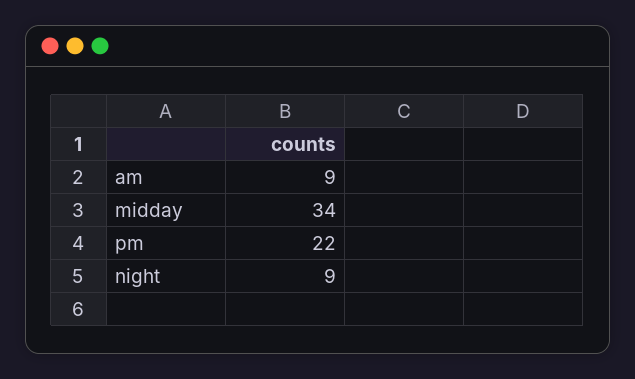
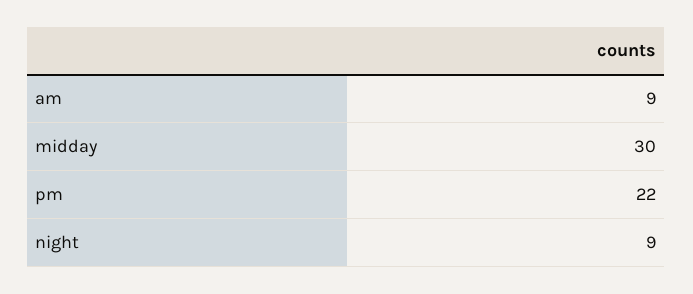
midday: 34 -> 30

